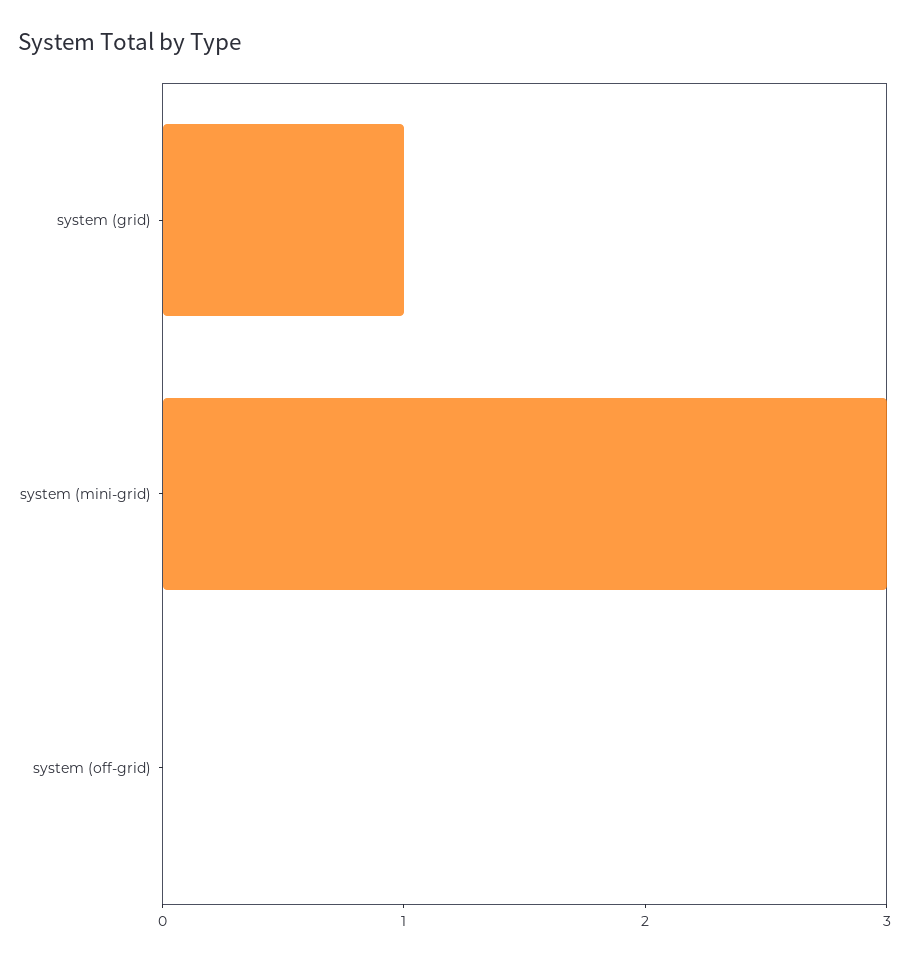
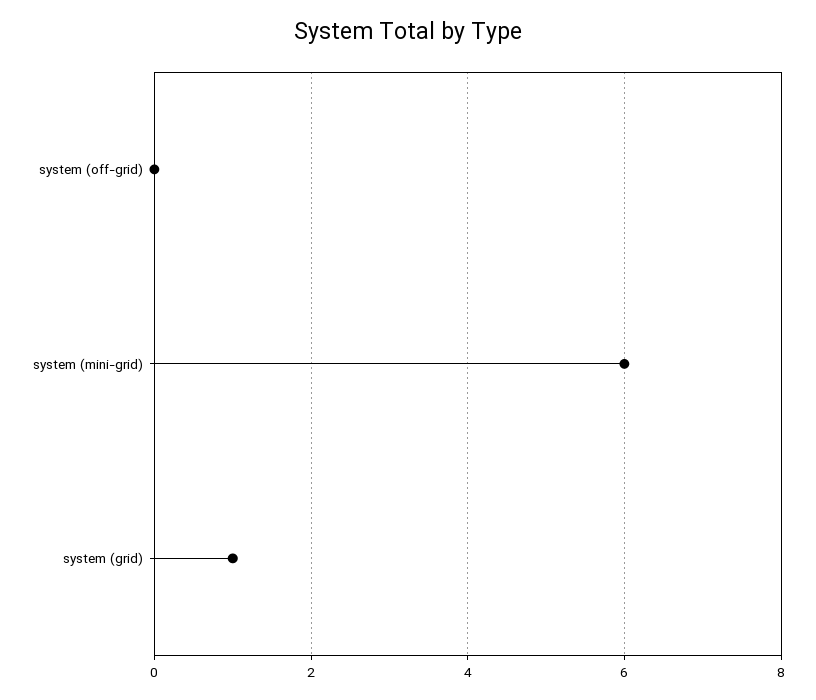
system (mini-grid): 3 -> 6

